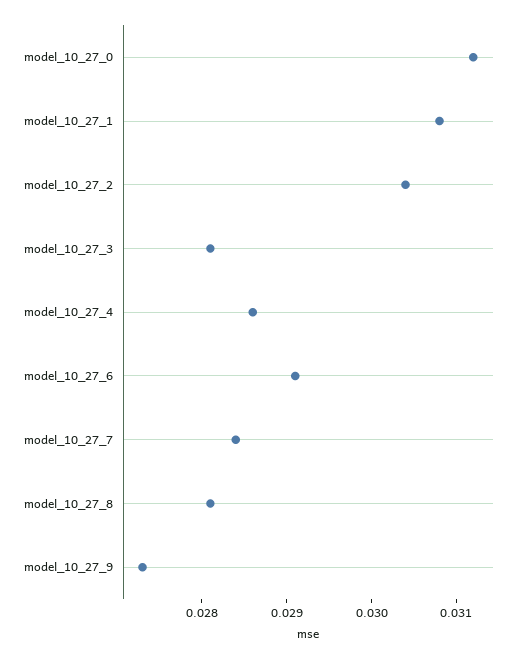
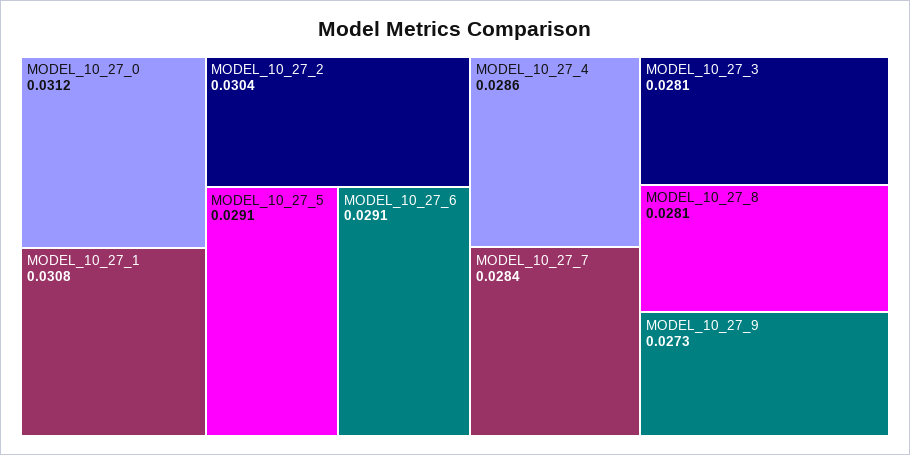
MODEL_10_27_5: none -> 0.0291

